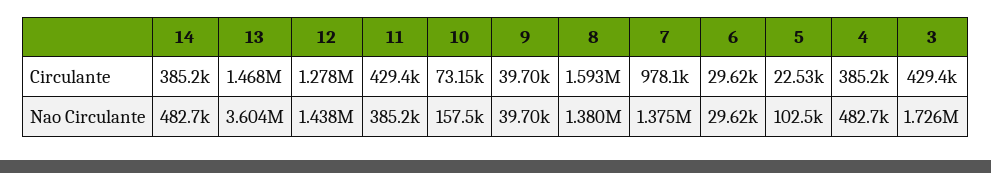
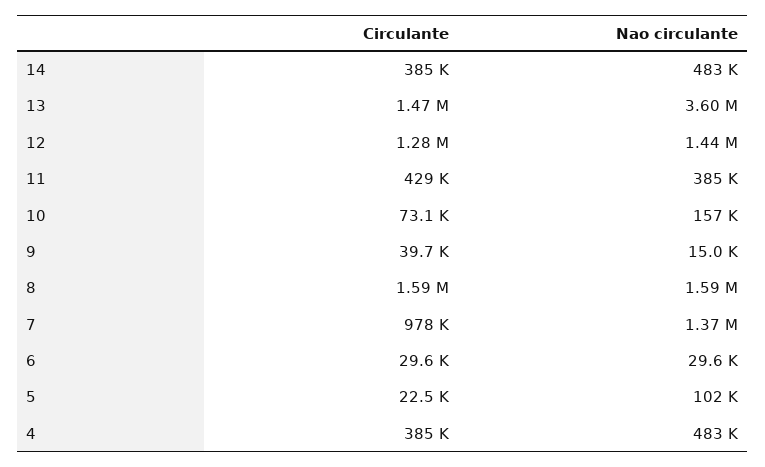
3, Circulante: 429400 -> none
9, Nao Circulante: 39700 -> 15000
8, Nao Circulante: 1380000 -> 1590000
3, Nao Circulante: 1726000 -> none

